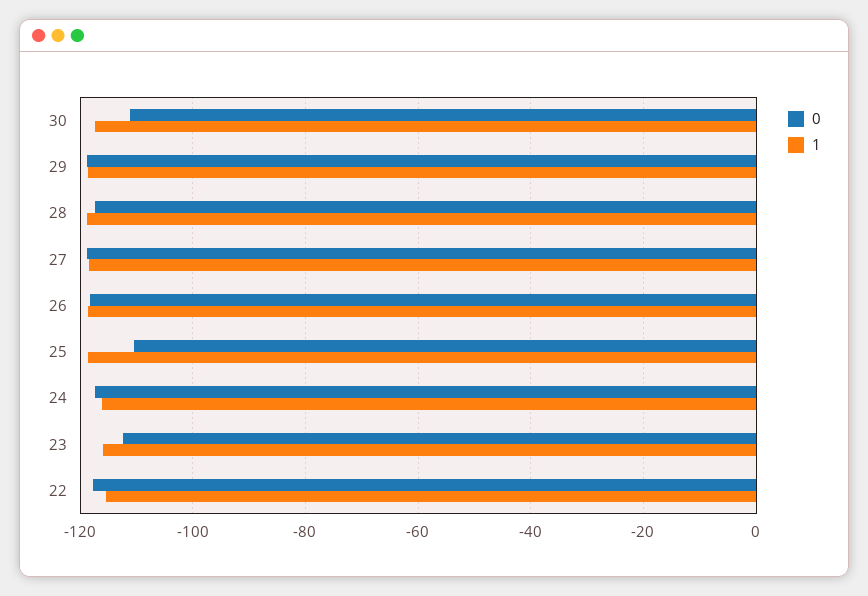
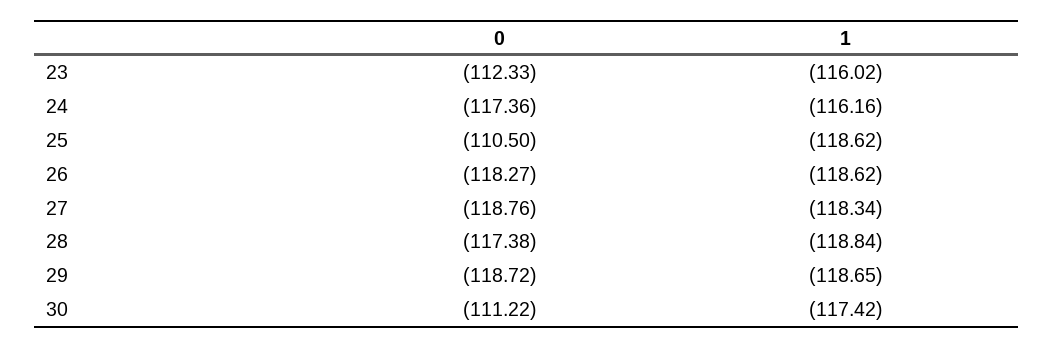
0, 22: -118 -> none
1, 22: -116 -> none

